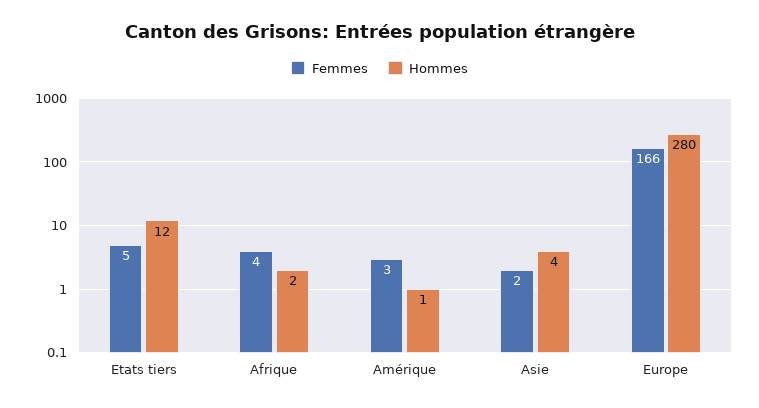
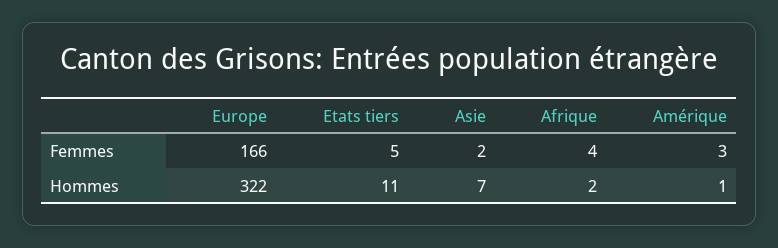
Hommes, Etats tiers: 12 -> 11
Hommes, Asie: 4 -> 7
Hommes, Europe: 280 -> 322

